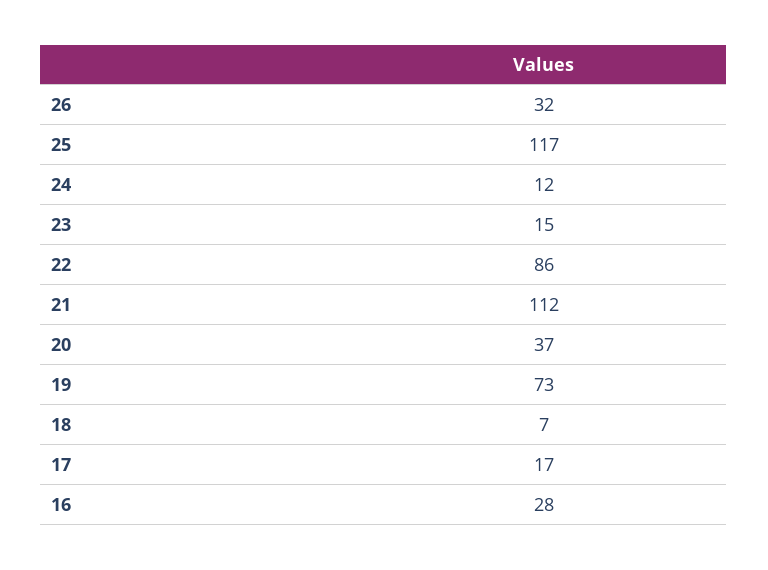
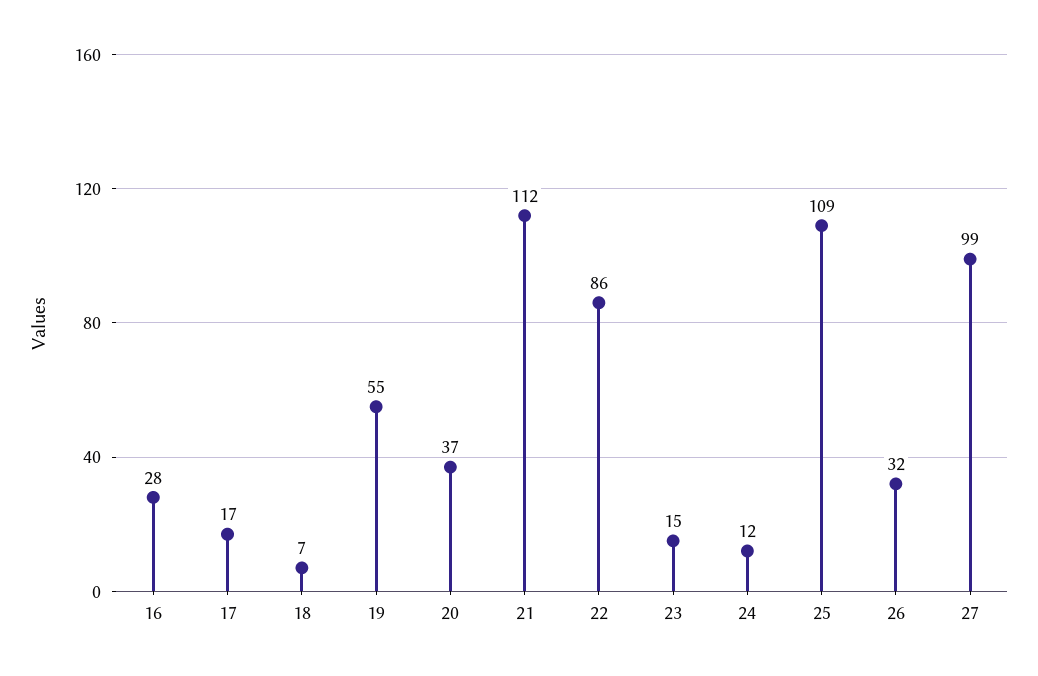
25: 117 -> 109
19: 73 -> 55
27: none -> 99

